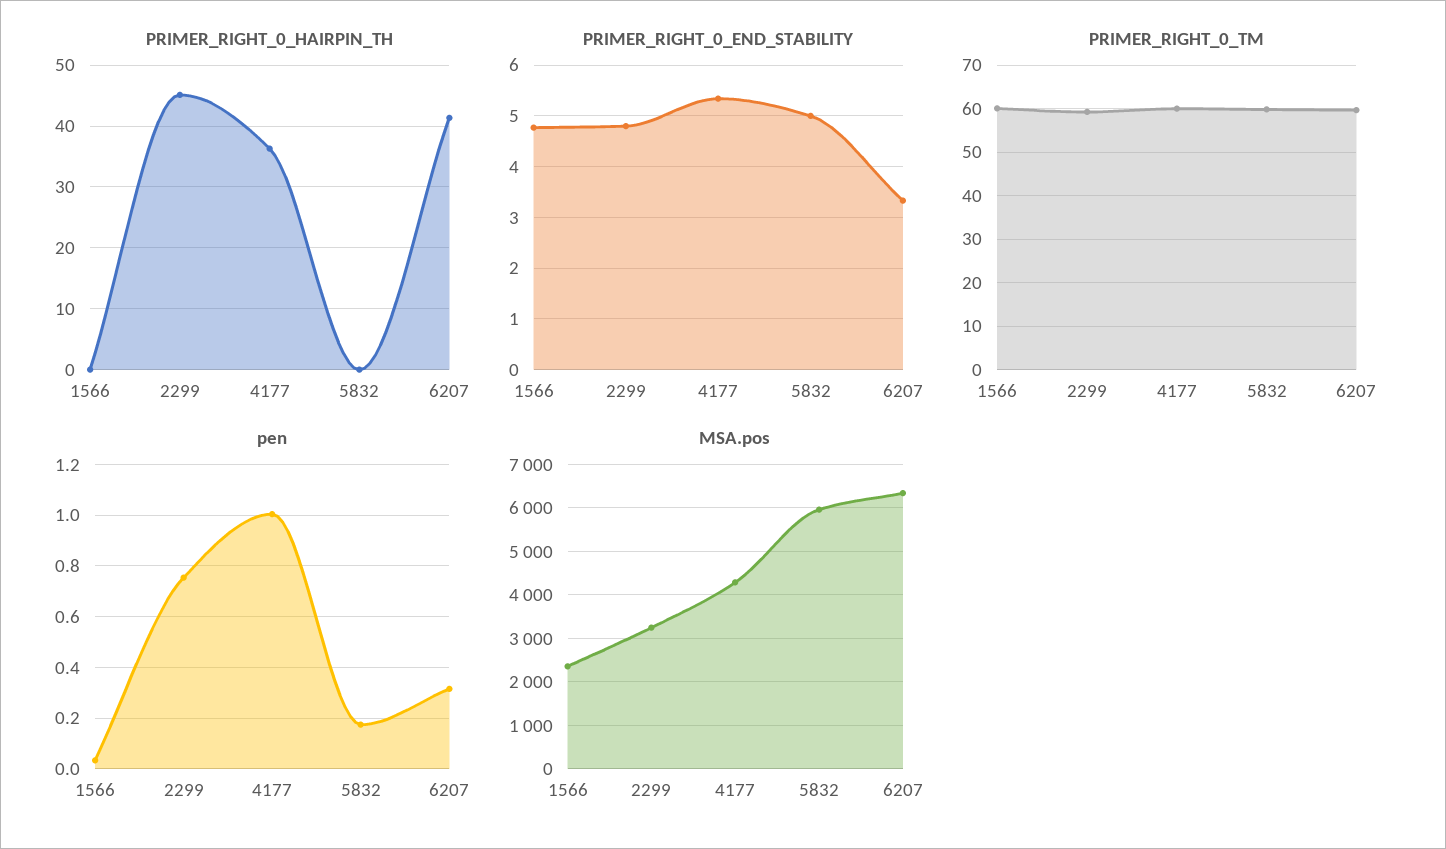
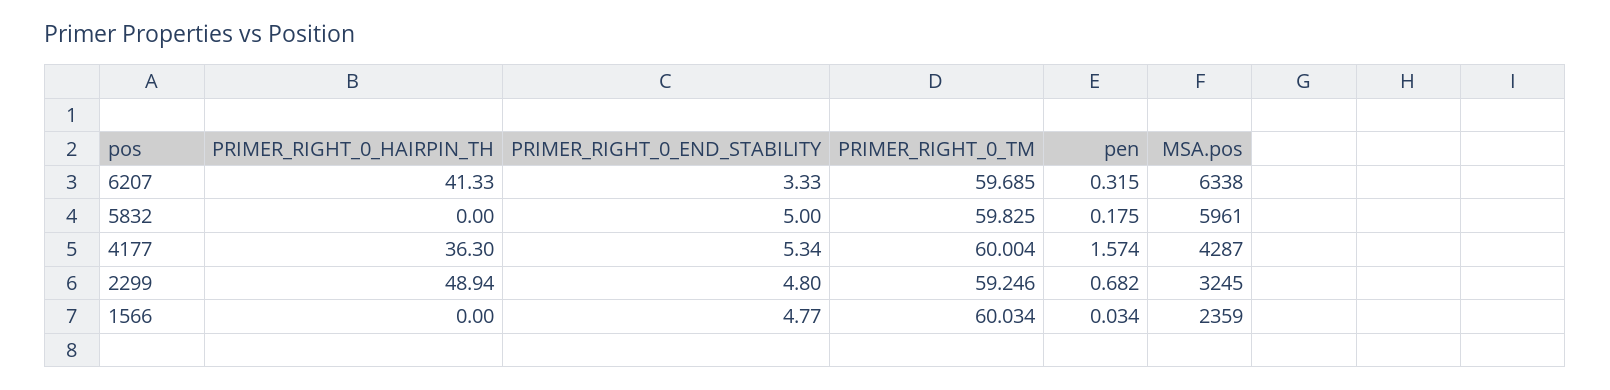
PRIMER_RIGHT_0_HAIRPIN_TH, 2299: 45 -> 48.94
pen, 2299: 0.75 -> 0.682
pen, 4177: 1 -> 1.574

